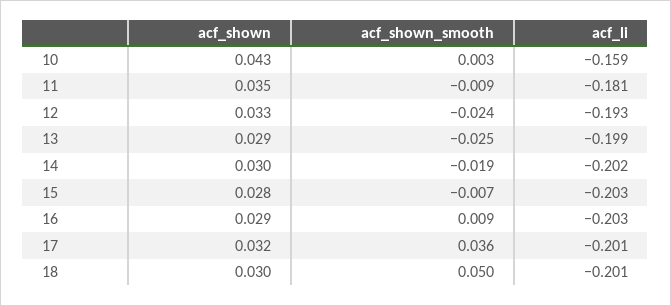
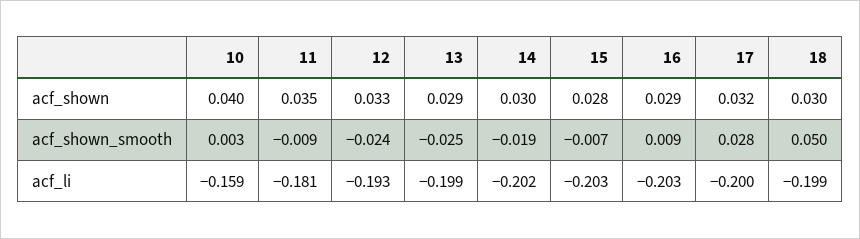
acf_shown, 10: 0.043 -> 0.04
acf_shown_smooth, 17: 0.036 -> 0.028
acf_li, 17: -0.201 -> -0.2
acf_li, 18: -0.201 -> -0.199

